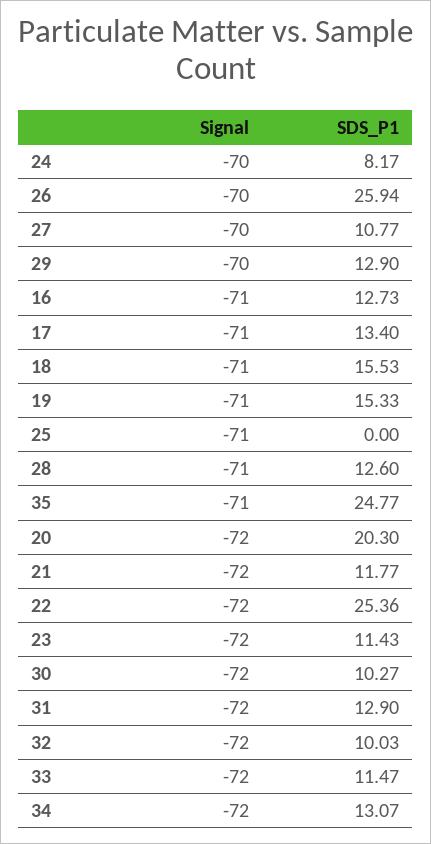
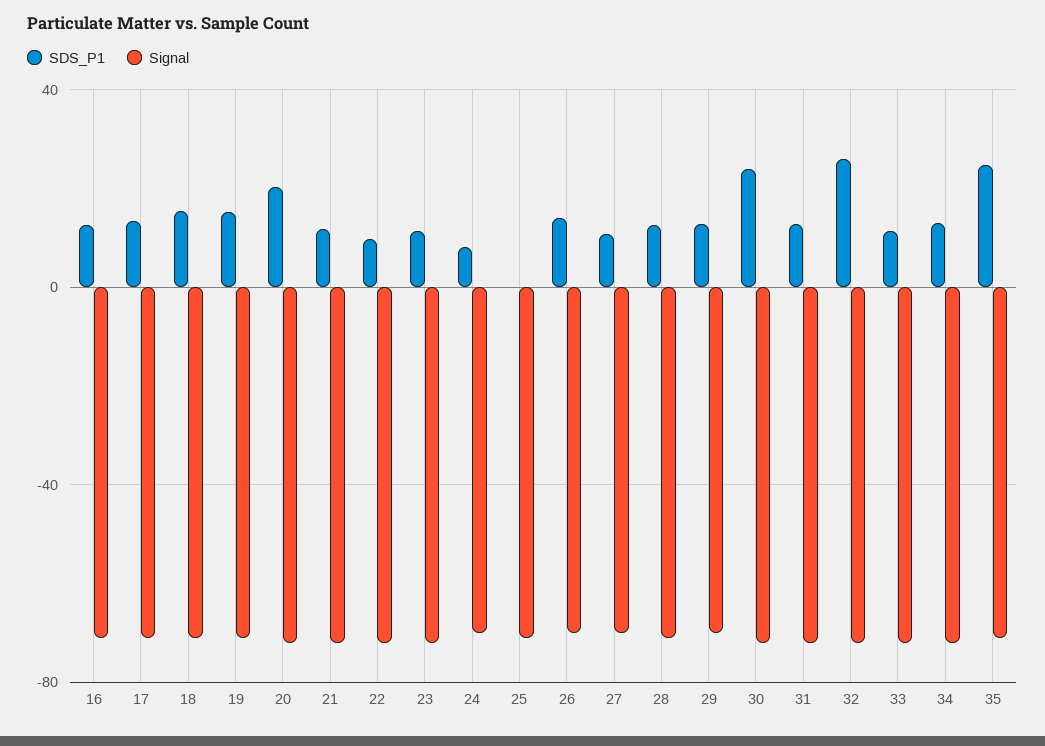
SDS_P1, 26: 25.94 -> 15
SDS_P1, 22: 25.36 -> 10
SDS_P1, 30: 10.27 -> 25
SDS_P1, 32: 10.03 -> 25

